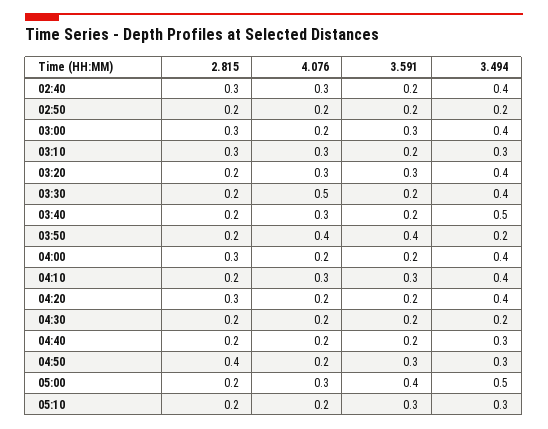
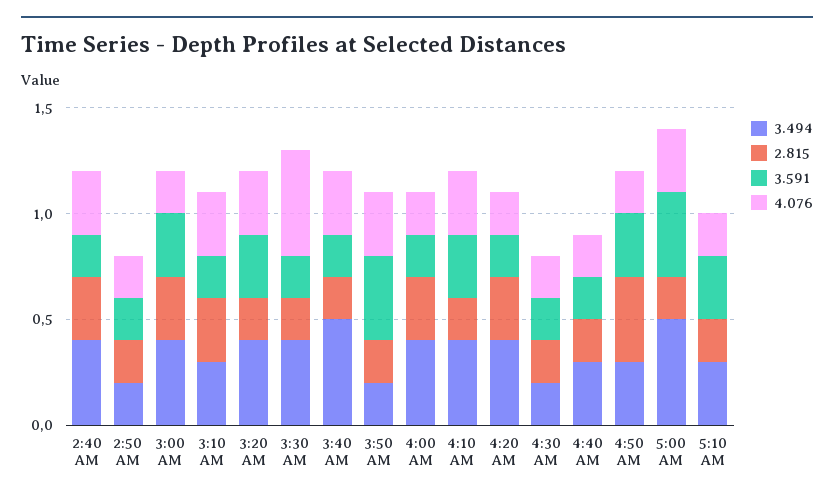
4.076, 03:50: 0.4 -> 0.3

